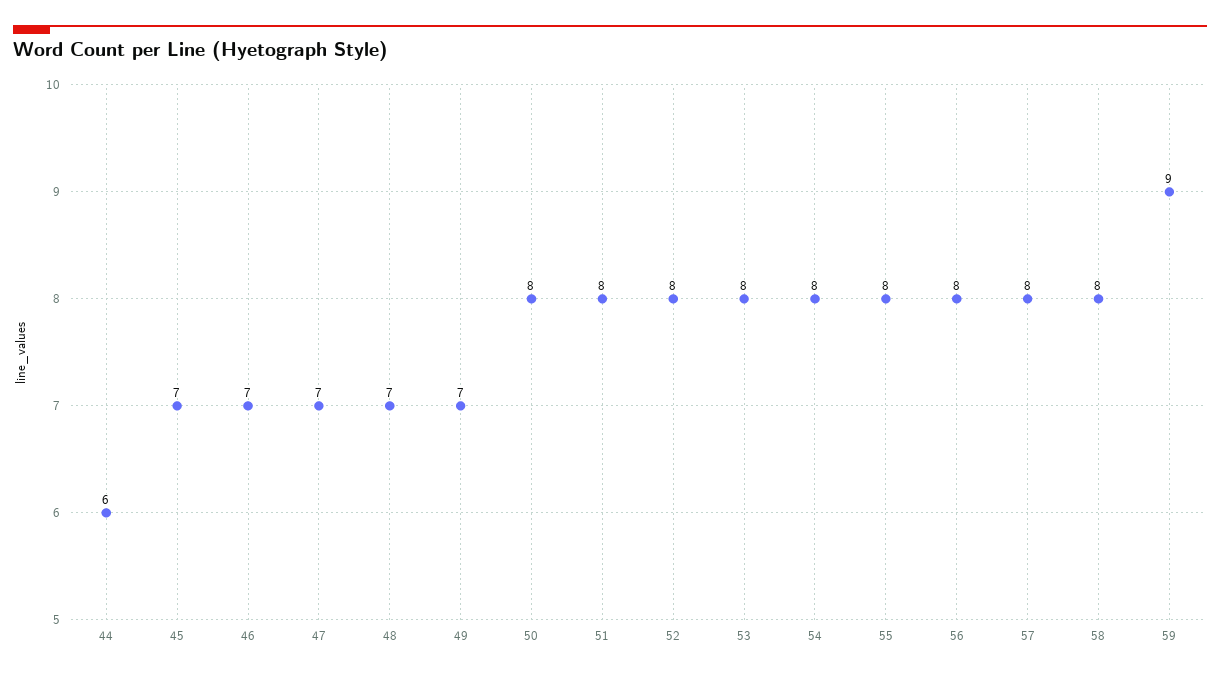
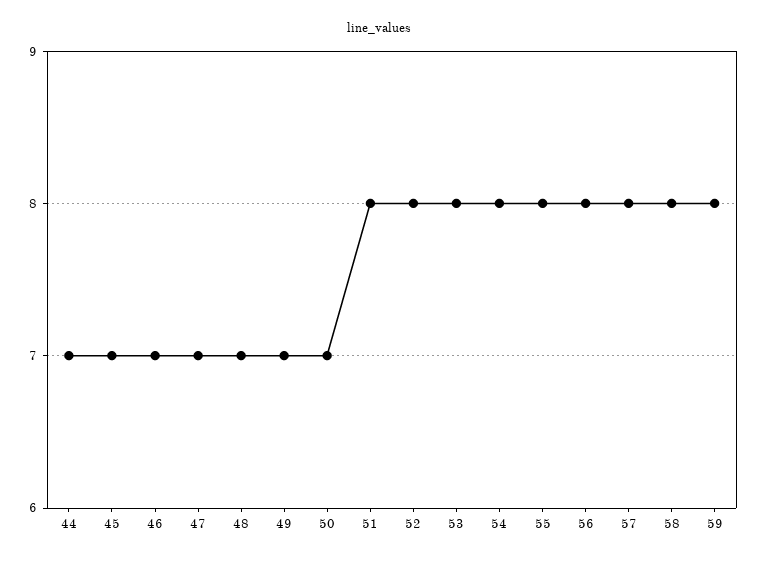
44: 6 -> 7
50: 8 -> 7
59: 9 -> 8

